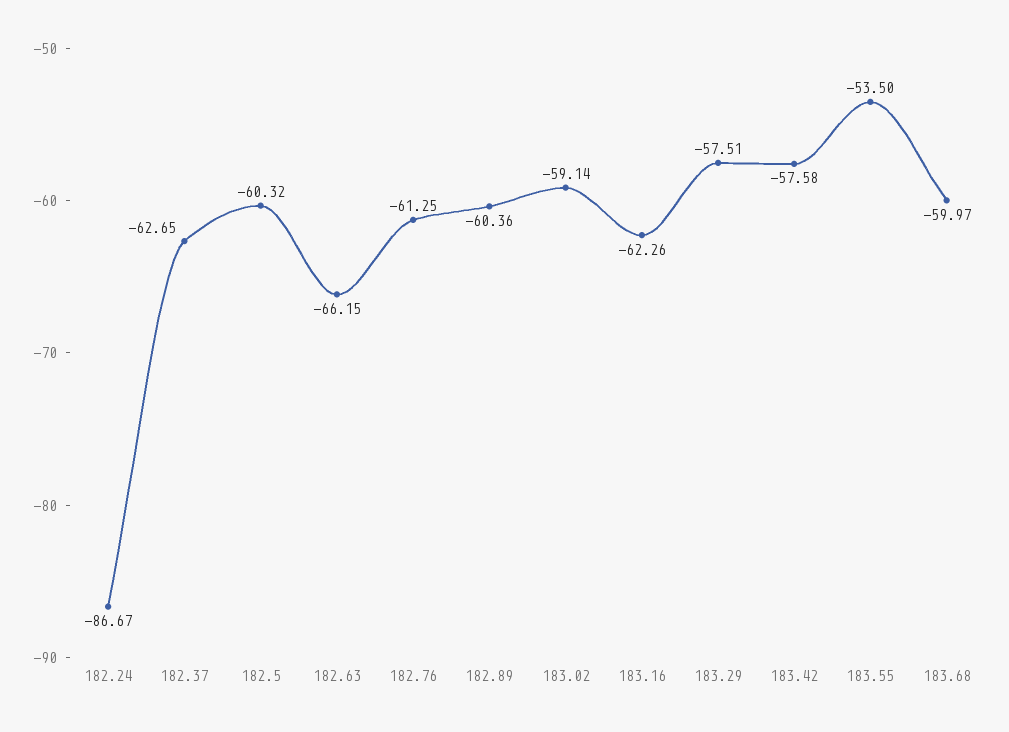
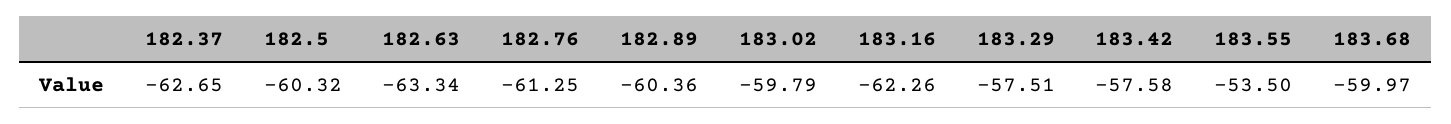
182.24: -86.67 -> none
182.63: -66.15 -> -63.34
183.02: -59.14 -> -59.79

